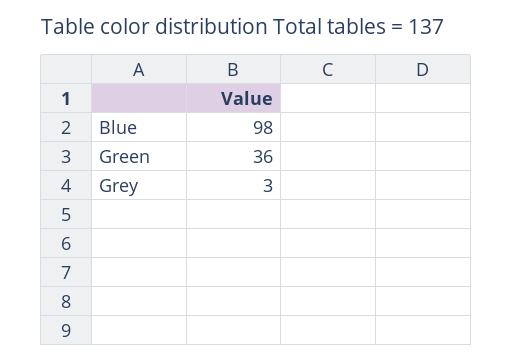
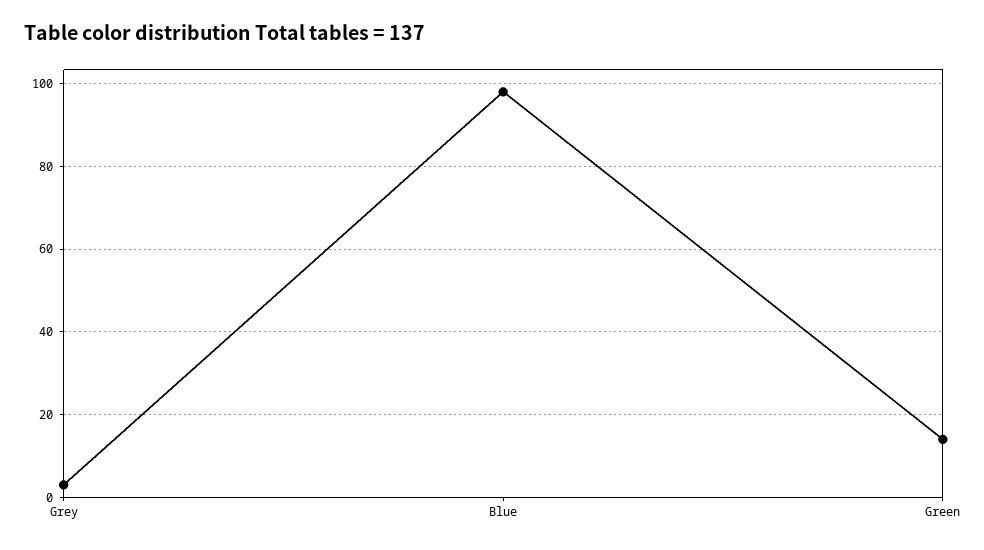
Green: 36 -> 15

